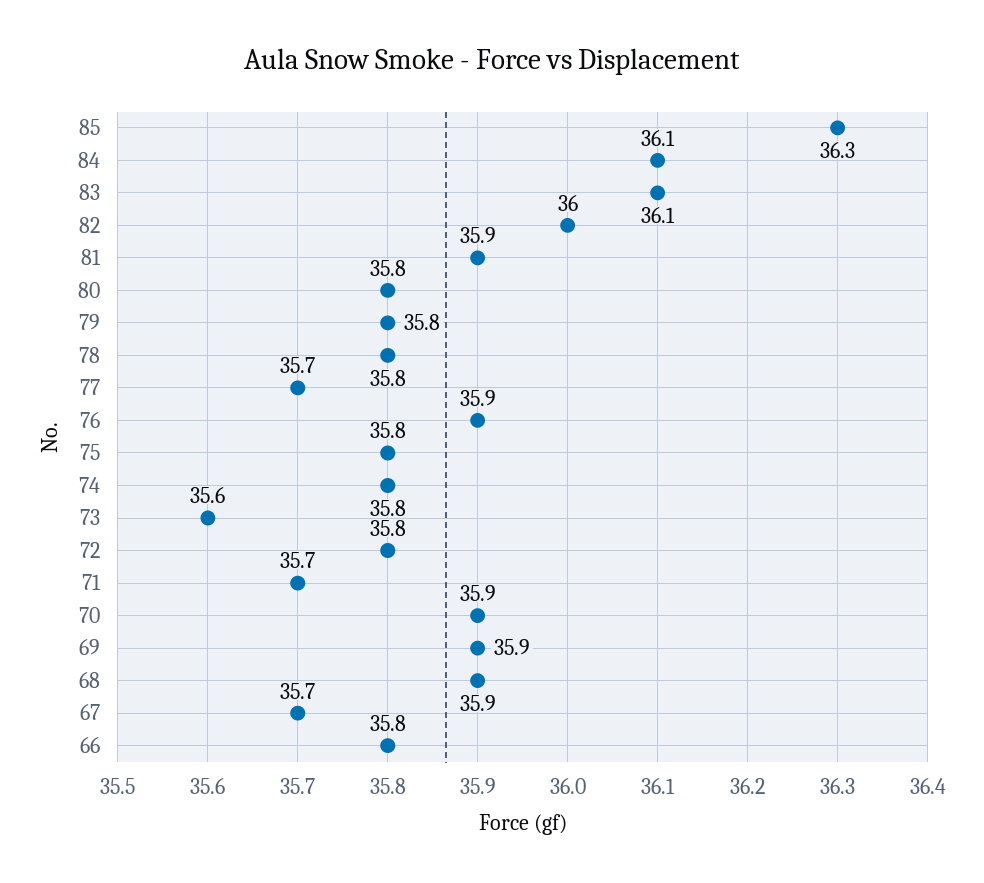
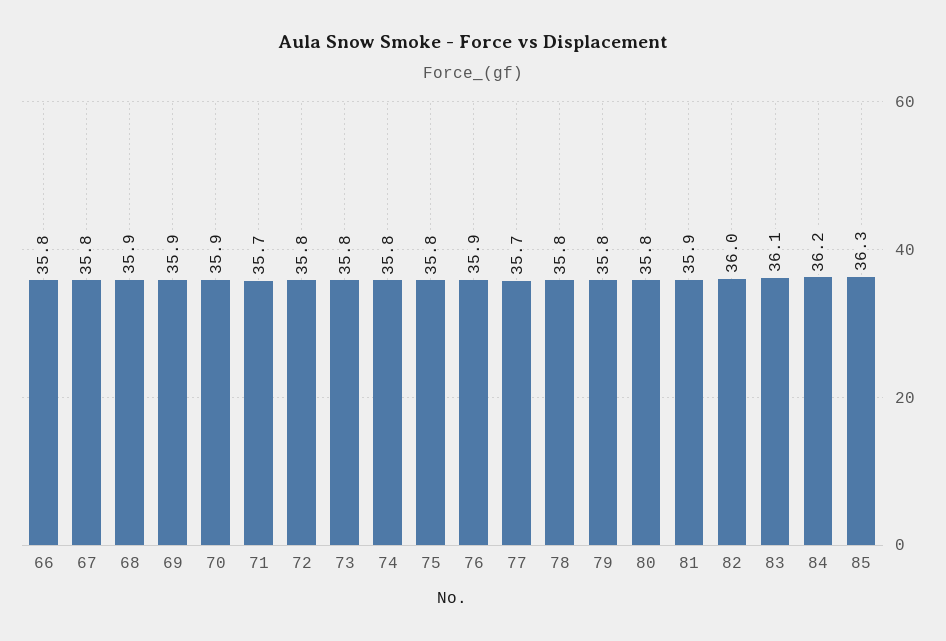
84: 36.1 -> 36.2
73: 35.6 -> 35.8
67: 35.7 -> 35.8

